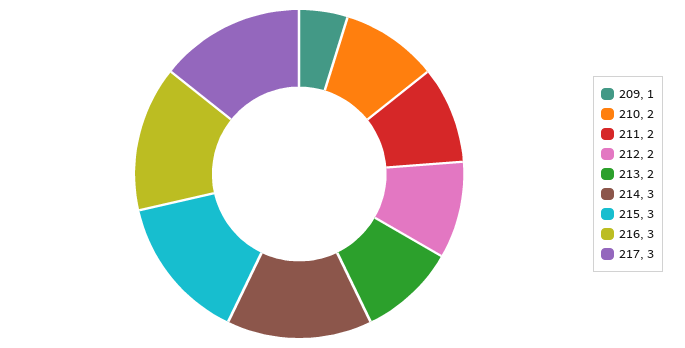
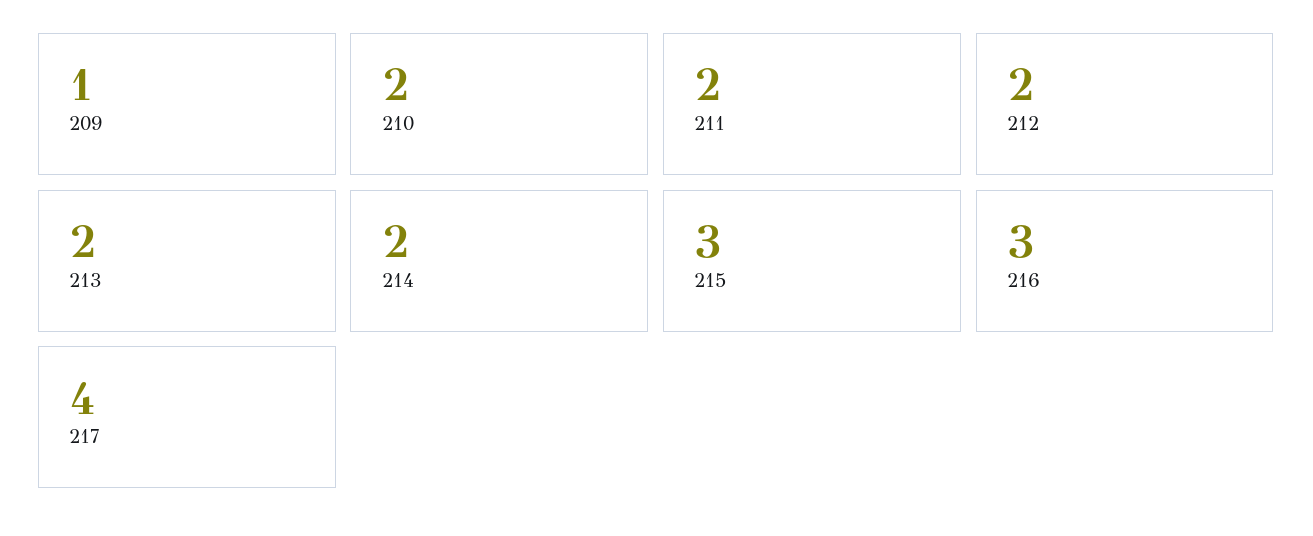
214: 3 -> 2
217: 3 -> 4

